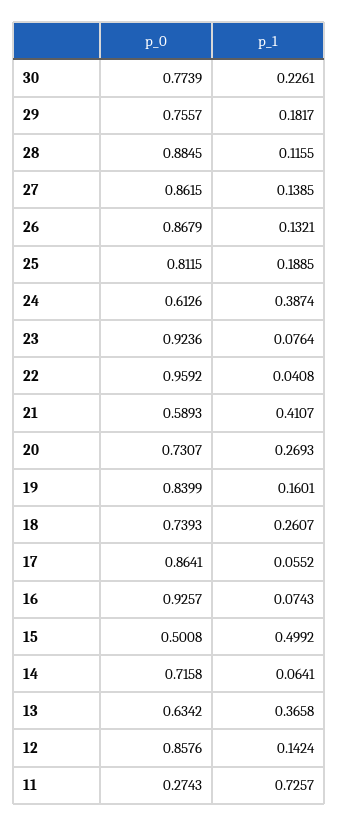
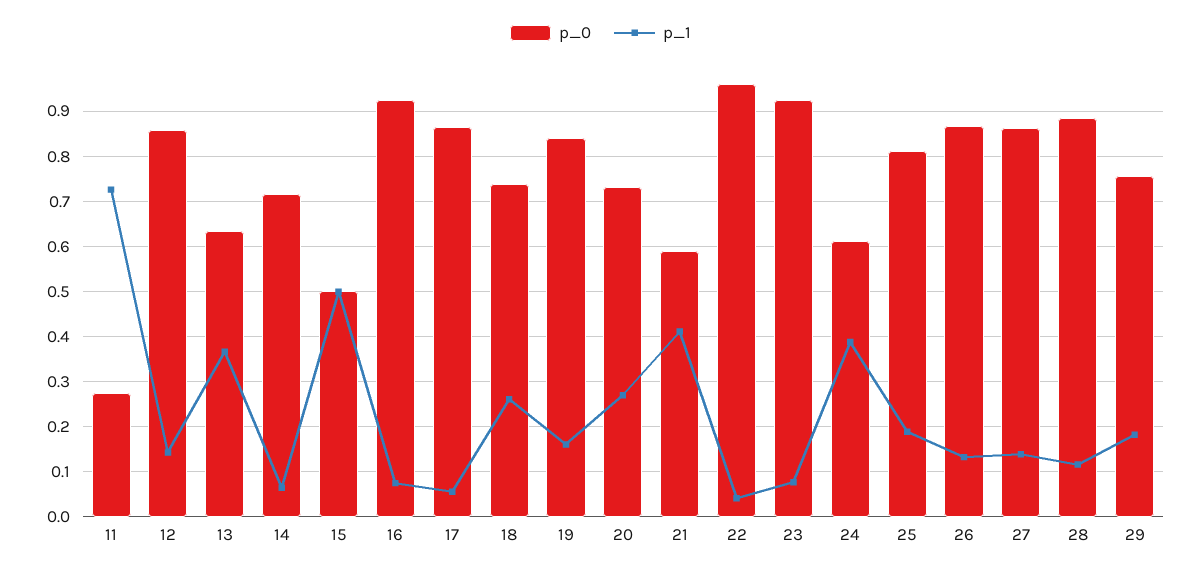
p_0, 30: 0.7739 -> none
p_1, 30: 0.2261 -> none

